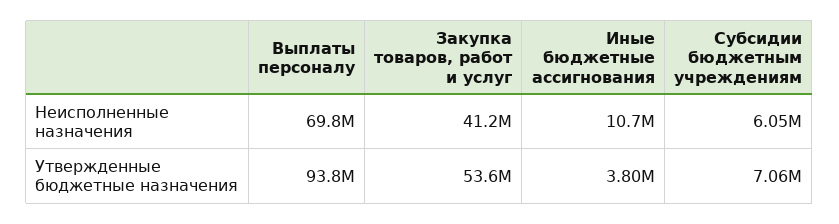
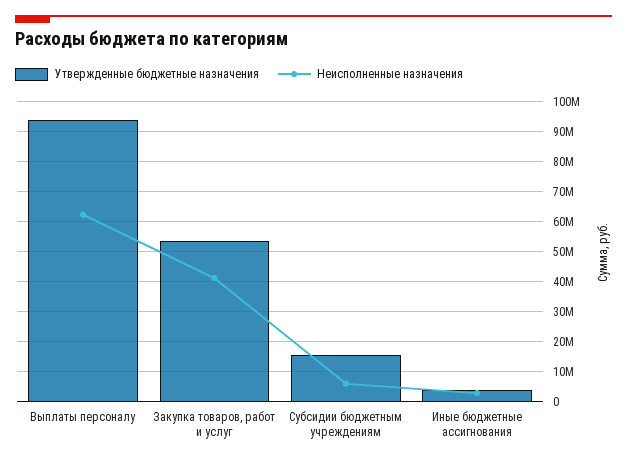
Неисполненные назначения, Выплаты персоналу: 69800000 -> 62500000
Неисполненные назначения, Иные бюджетные ассигнования: 10700000 -> 2500000
Утвержденные бюджетные назначения, Субсидии бюджетным учреждениям: 7060000 -> 15000000

